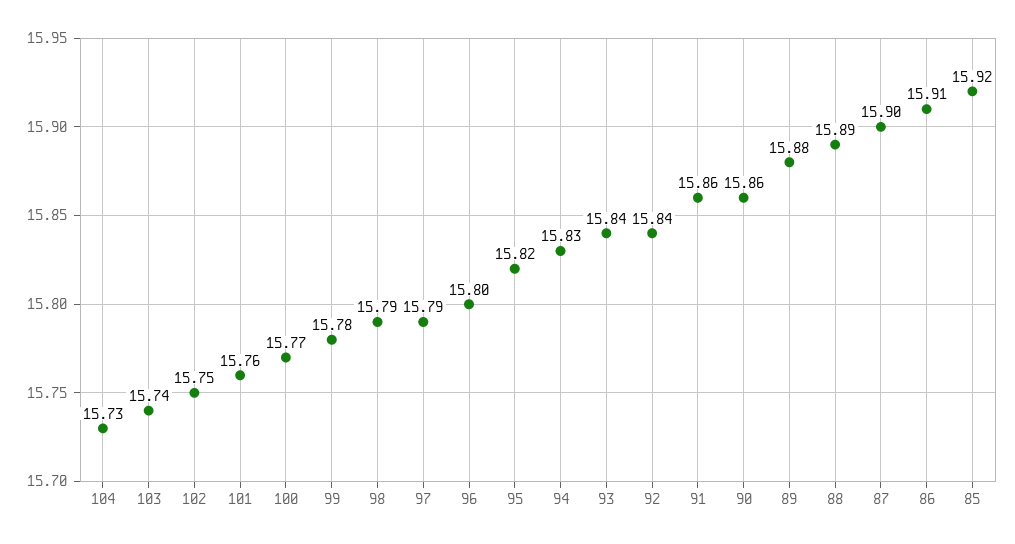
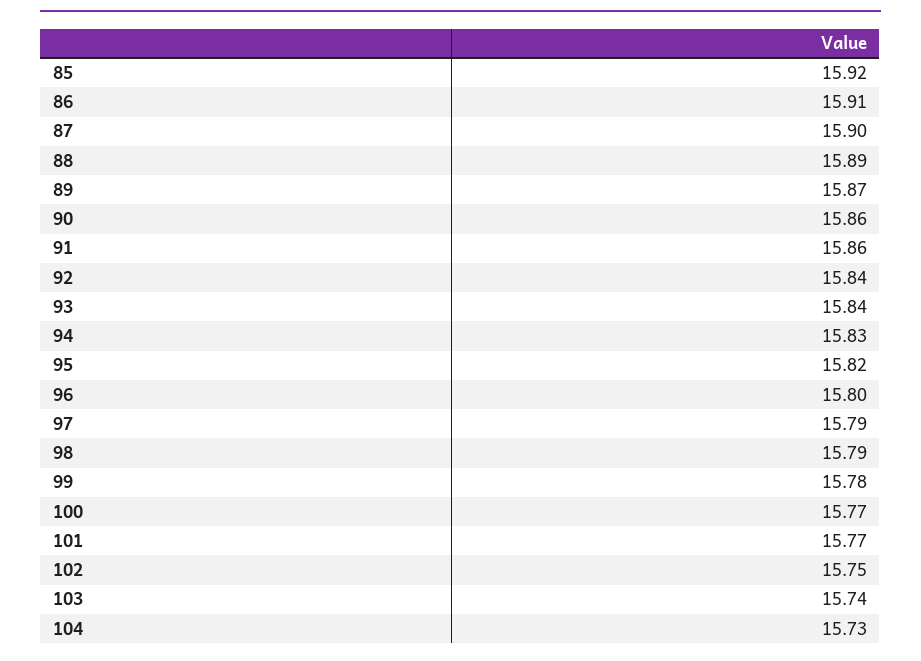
101: 15.76 -> 15.77
89: 15.88 -> 15.87

